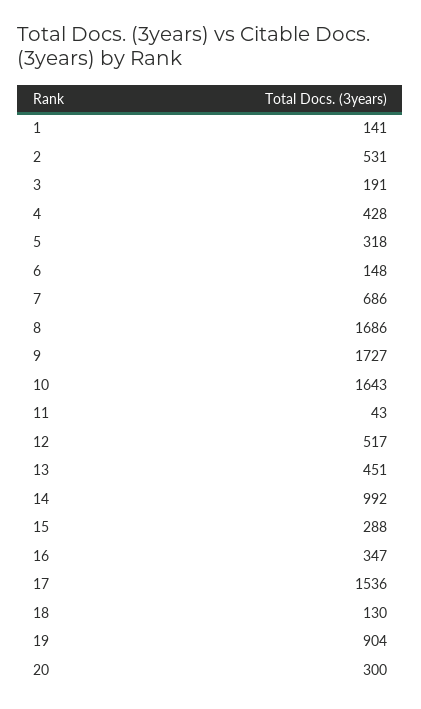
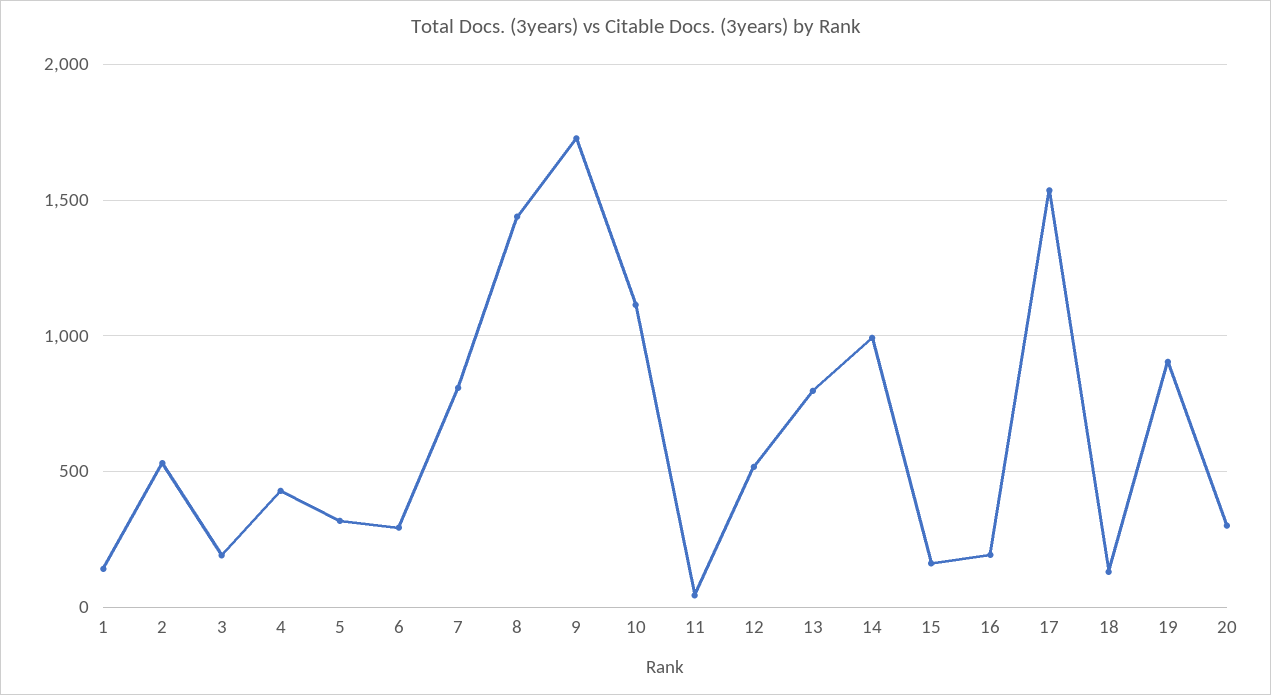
6: 148 -> 300
7: 686 -> 800
8: 1686 -> 1450
10: 1643 -> 1100
13: 451 -> 800
15: 288 -> 150
16: 347 -> 200

